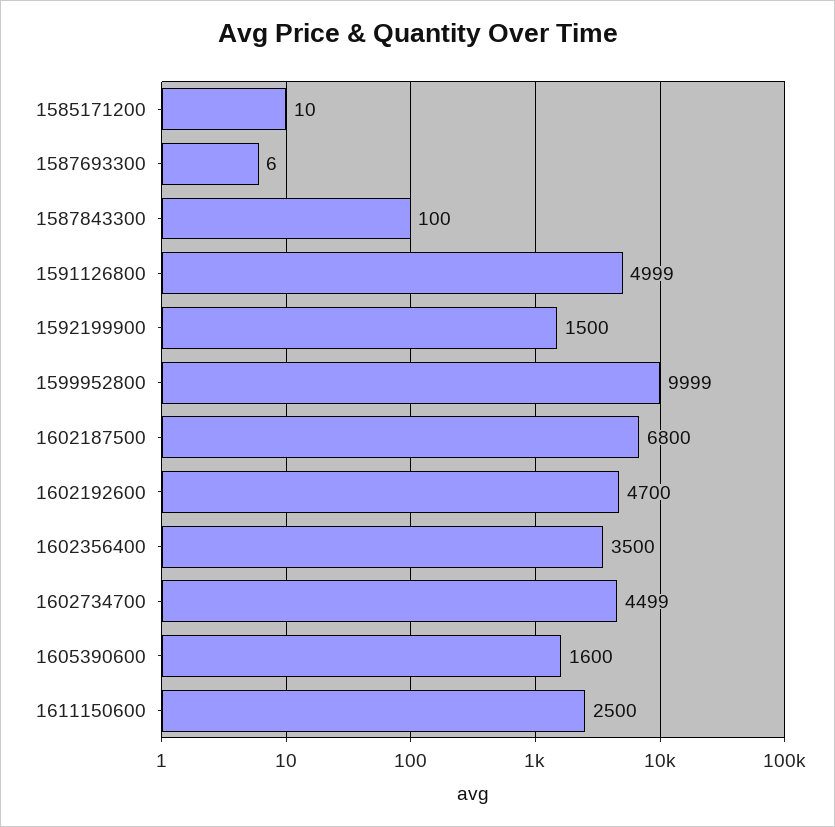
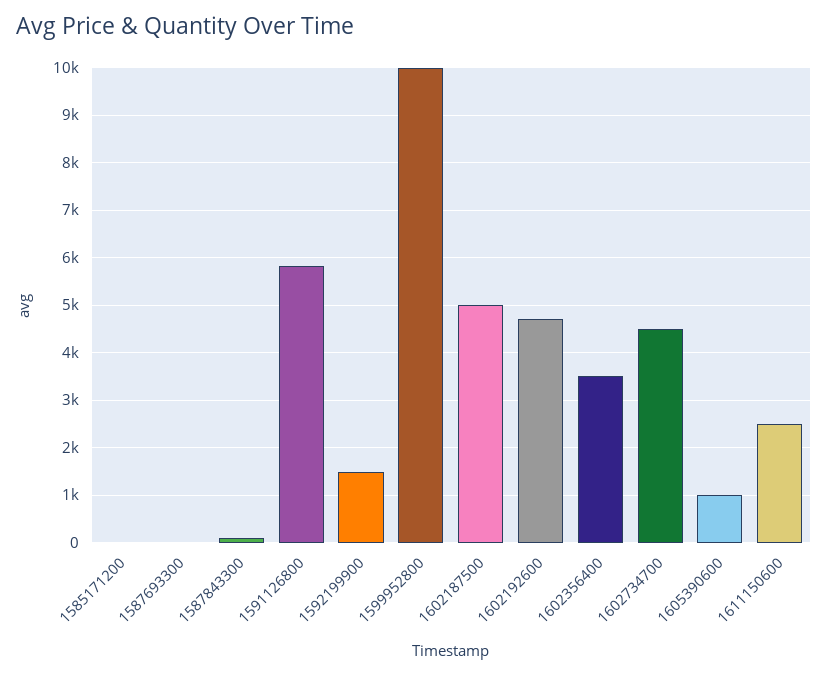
1591126800: 4999 -> 5800
1602187500: 6800 -> 5000
1605390600: 1600 -> 1000

